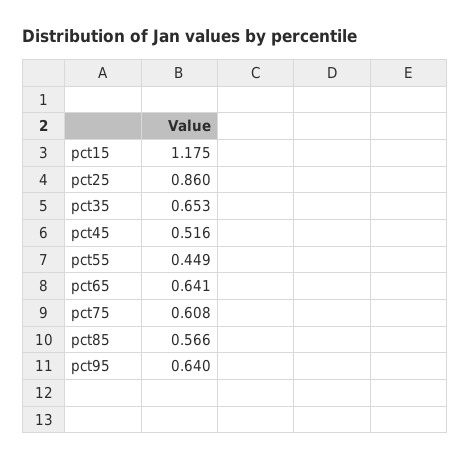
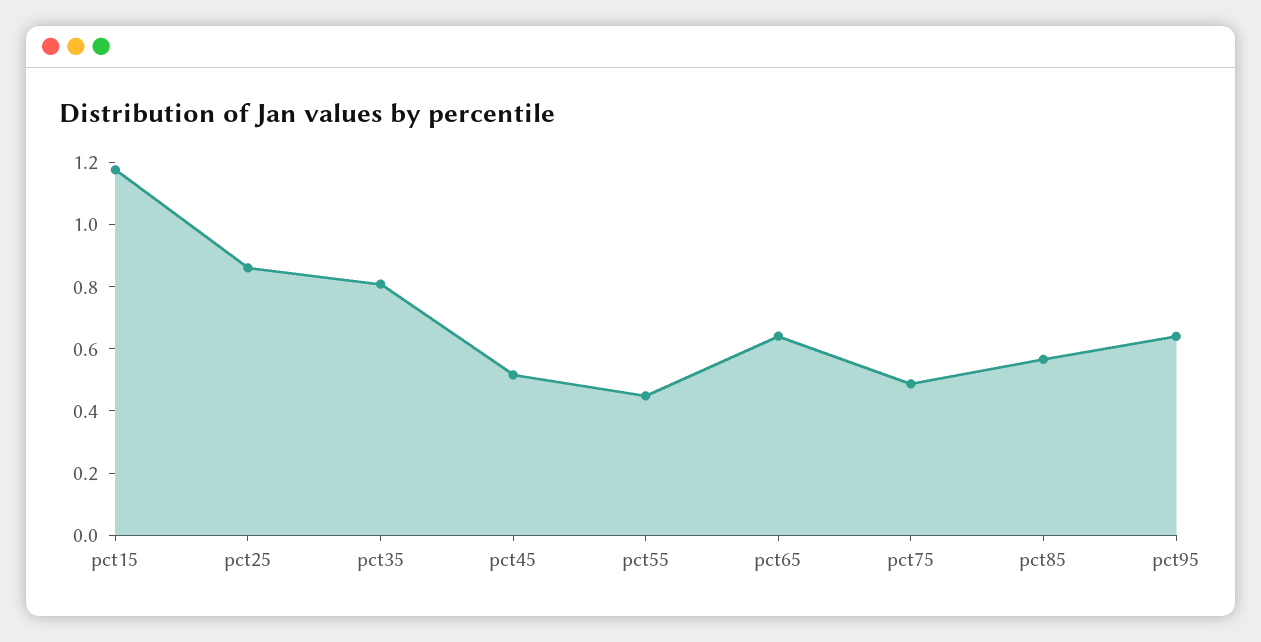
pct35: 0.653 -> 0.8
pct75: 0.608 -> 0.5

